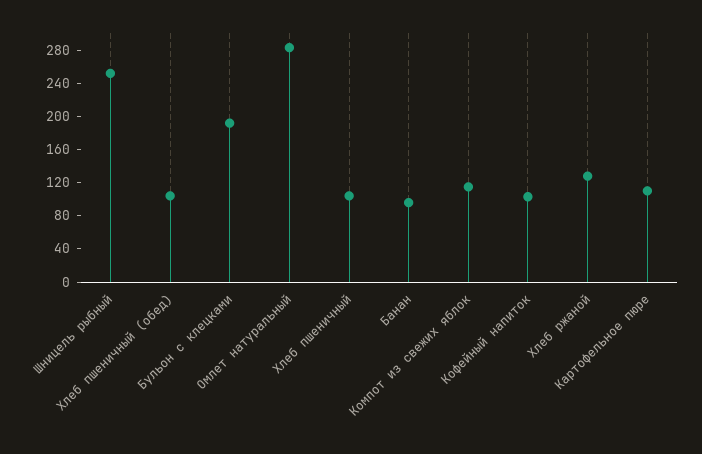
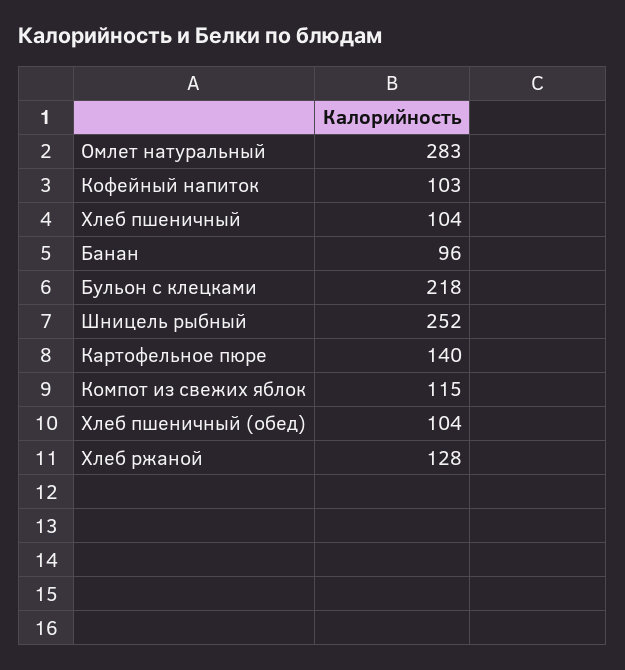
Бульон с клецками: 190 -> 218
Картофельное пюре: 110 -> 140

